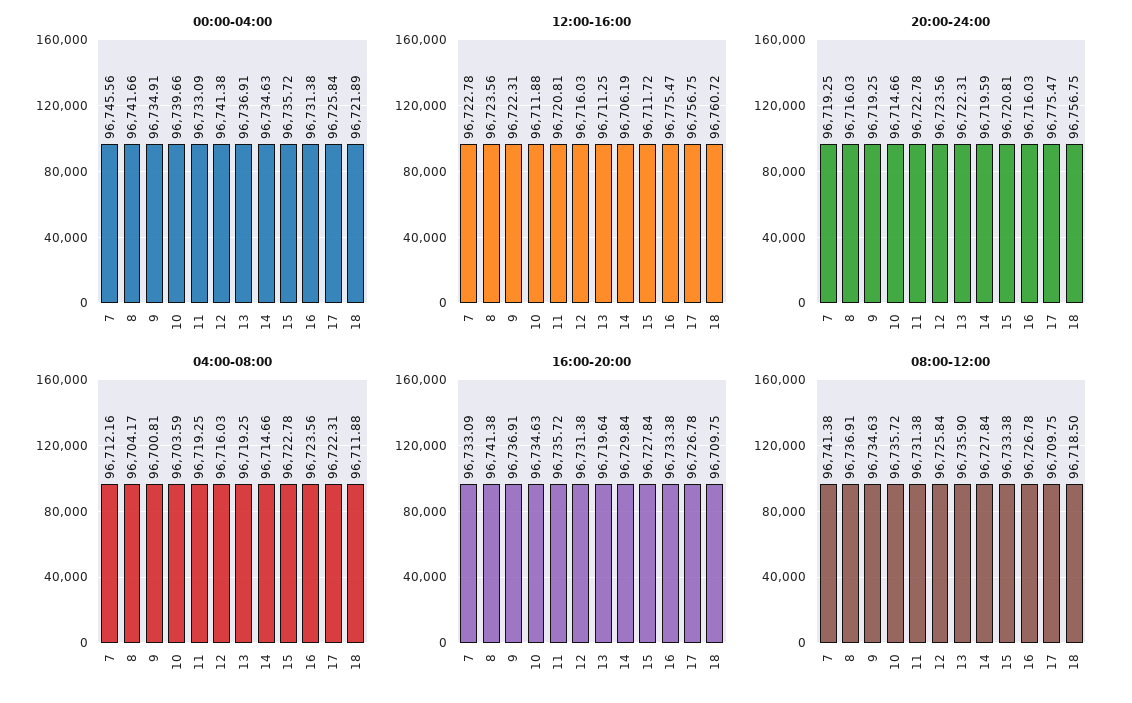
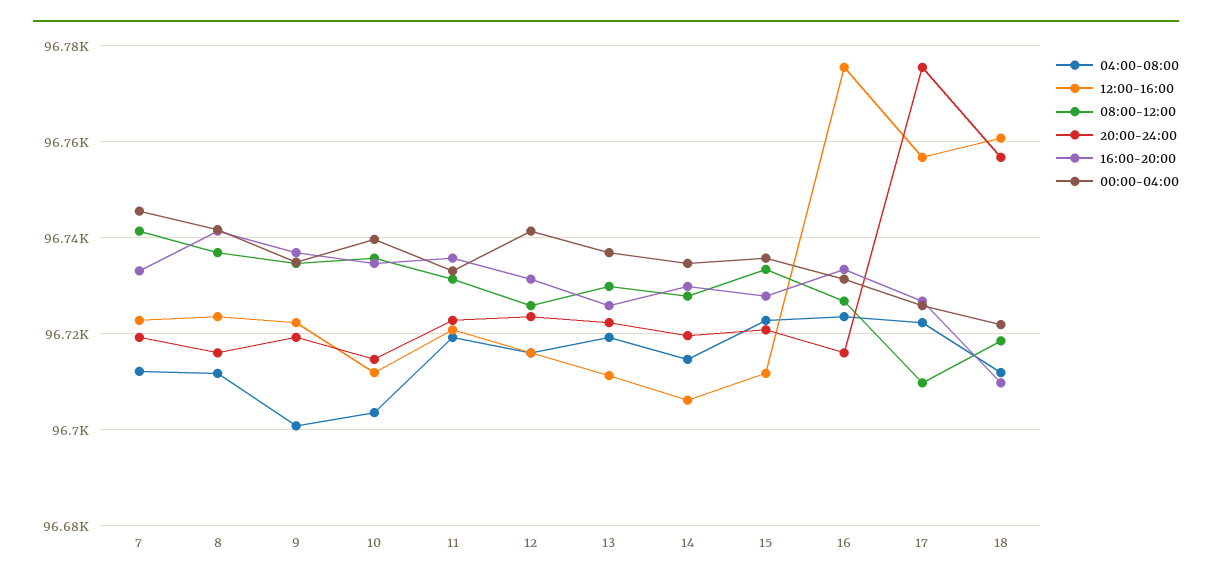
04:00-08:00, 8: 96704.17 -> 96712
16:00-20:00, 13: 96719.64 -> 96726
08:00-12:00, 13: 96735.9 -> 96730

